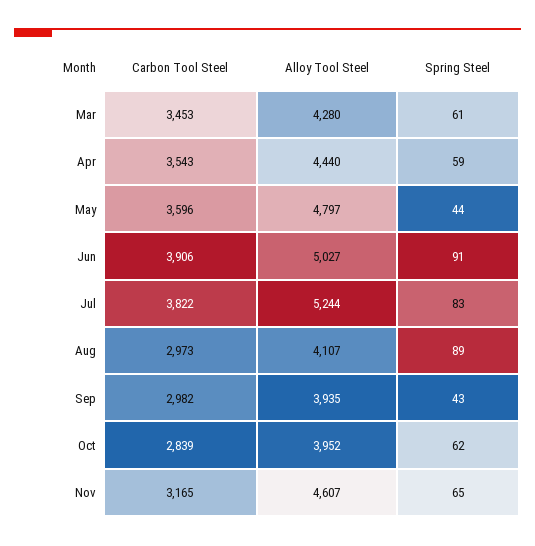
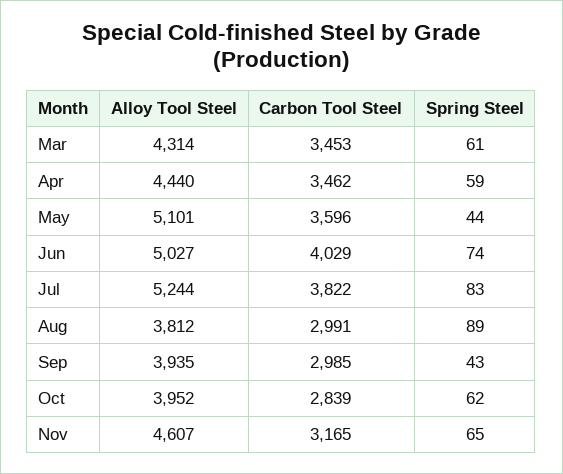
Alloy Tool Steel, Mar: 4280 -> 4314
Carbon Tool Steel, Apr: 3543 -> 3462
Alloy Tool Steel, May: 4797 -> 5101
Carbon Tool Steel, Jun: 3906 -> 4029
Spring Steel, Jun: 91 -> 74
Carbon Tool Steel, Aug: 2973 -> 2991
Alloy Tool Steel, Aug: 4107 -> 3812
Carbon Tool Steel, Sep: 2982 -> 2985

